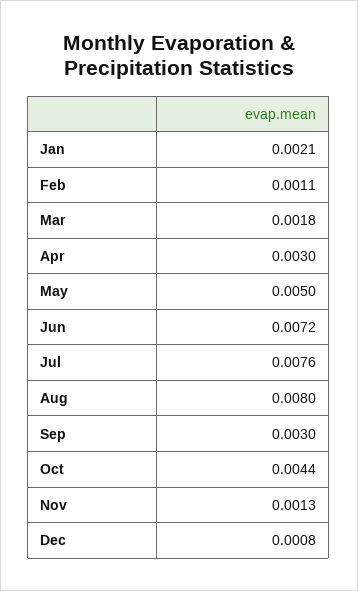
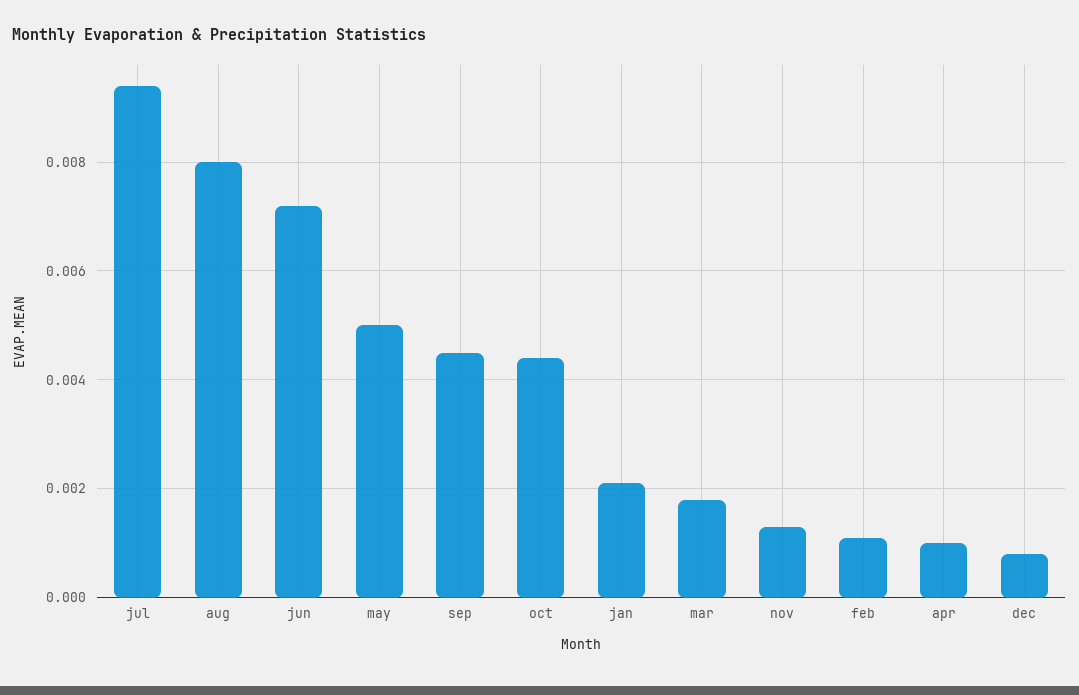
Apr: 0.003 -> 0.001
Jul: 0.0076 -> 0.0095
Sep: 0.003 -> 0.0045

